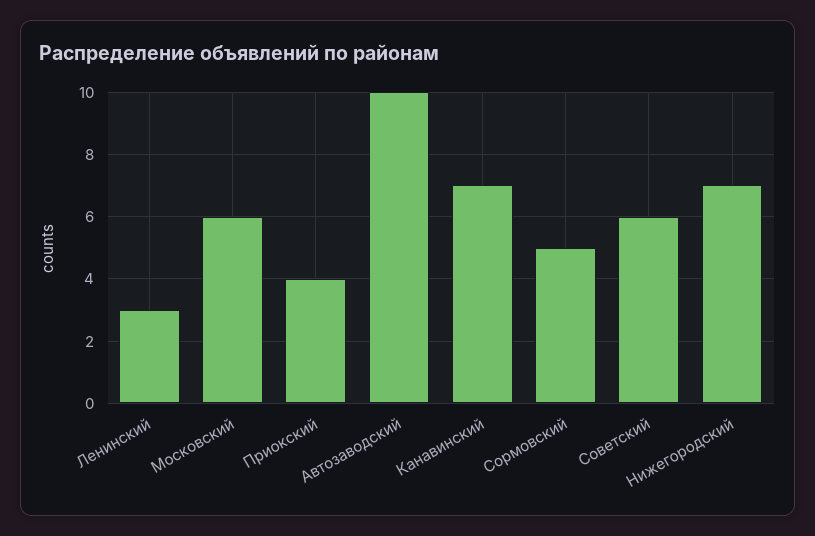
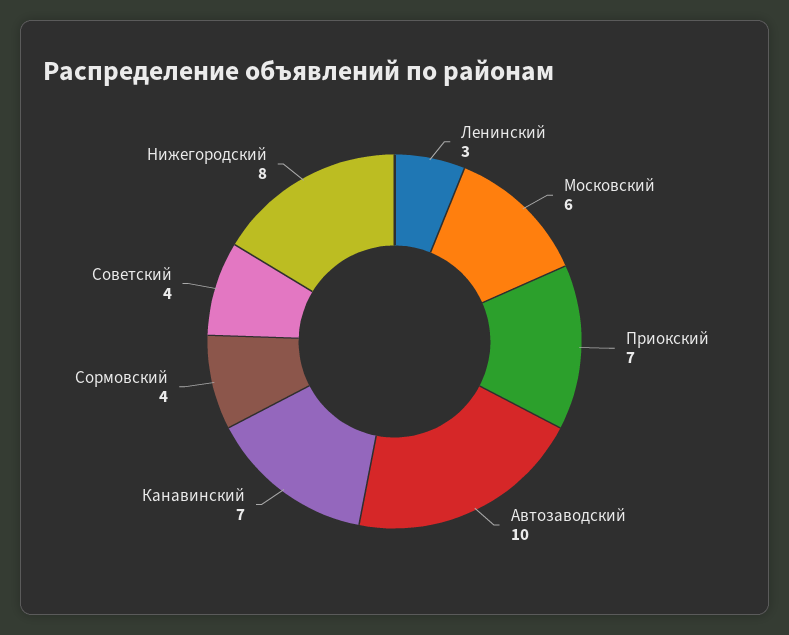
Приокский: 4 -> 7
Сормовский: 5 -> 4
Советский: 6 -> 4
Нижегородский: 7 -> 8

